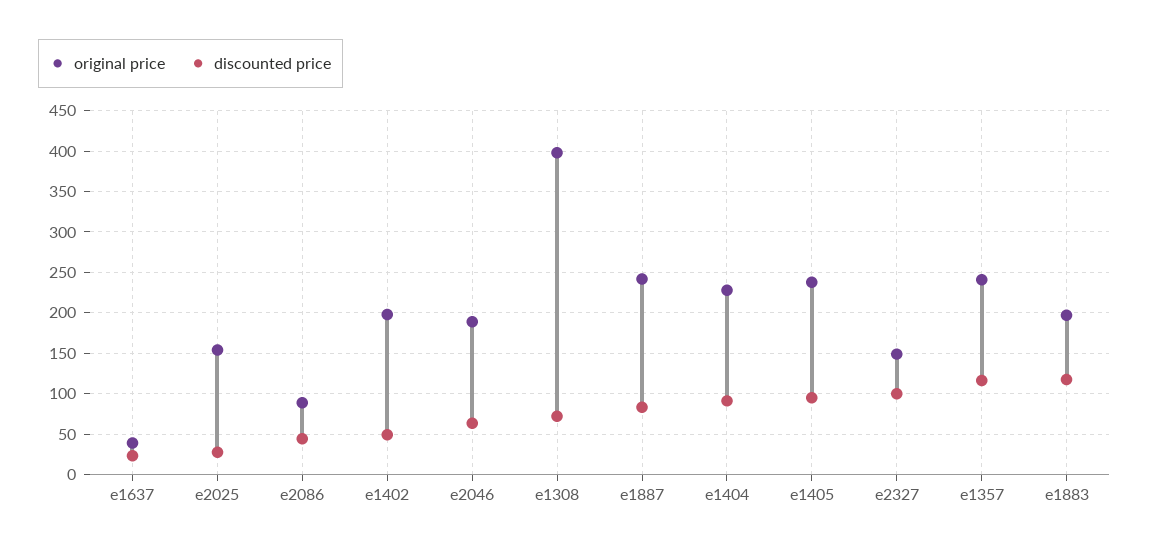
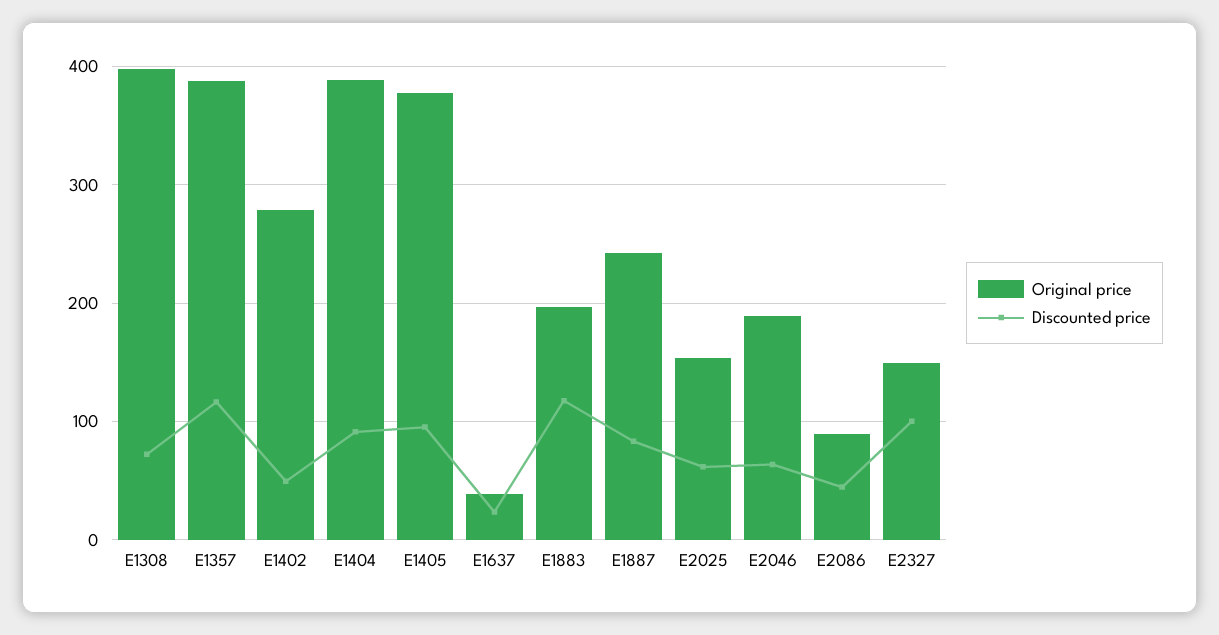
discounted price, e2025: 30 -> 60
original price, e1402: 200 -> 280
original price, e1404: 230 -> 390
original price, e1405: 240 -> 380
original price, e1357: 240 -> 390

